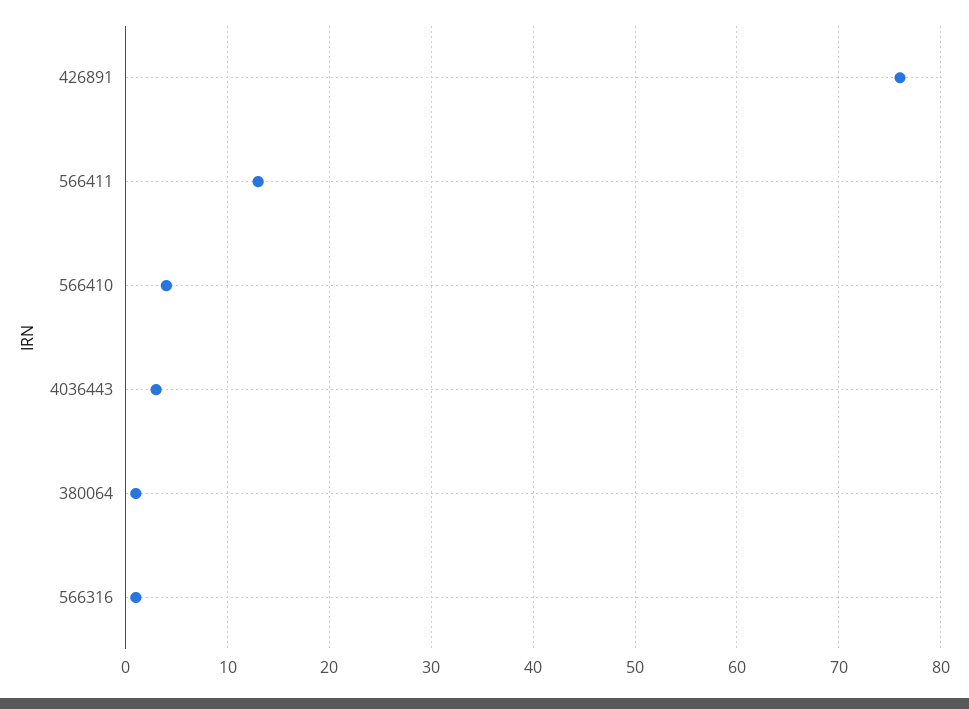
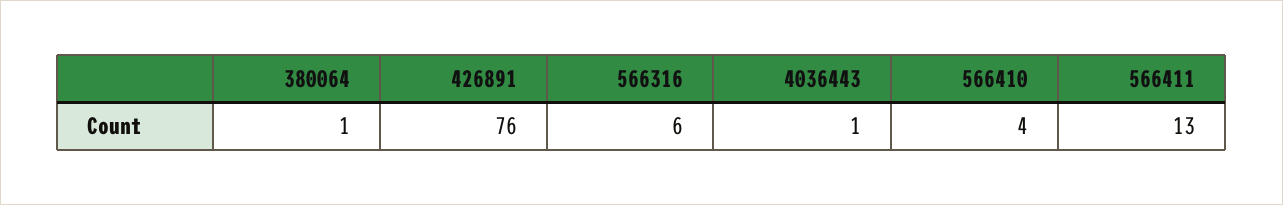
4036443: 3 -> 1
566316: 1 -> 6

